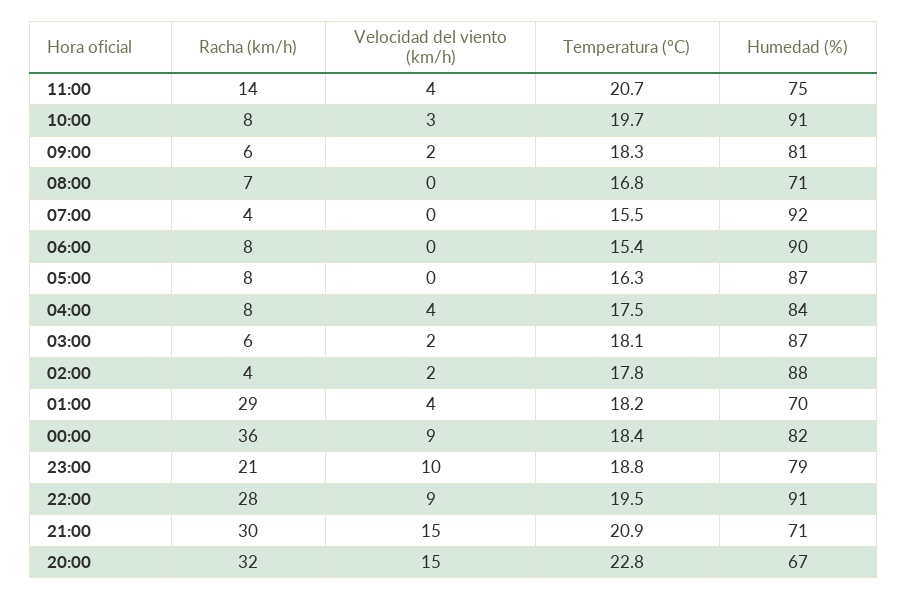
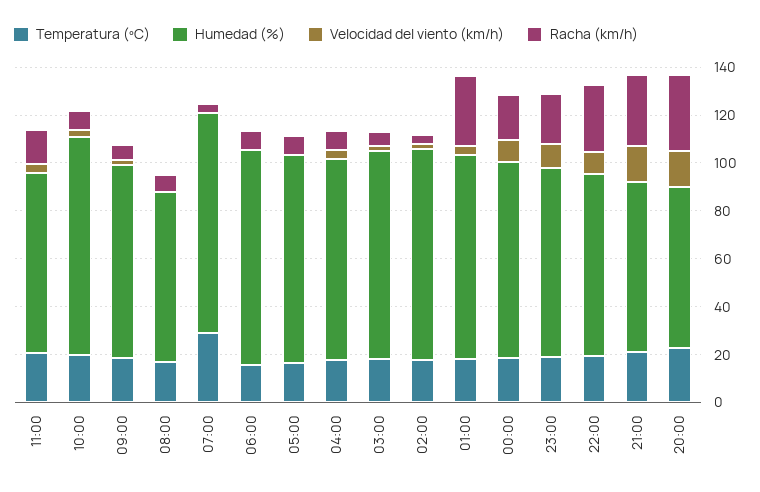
Temperatura (ºC), 07:00: 15.5 -> 30
Humedad (%), 01:00: 70 -> 85
Racha (km/h), 00:00: 36 -> 20
Humedad (%), 22:00: 91 -> 75

